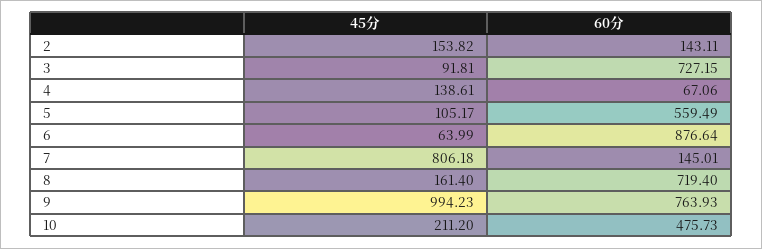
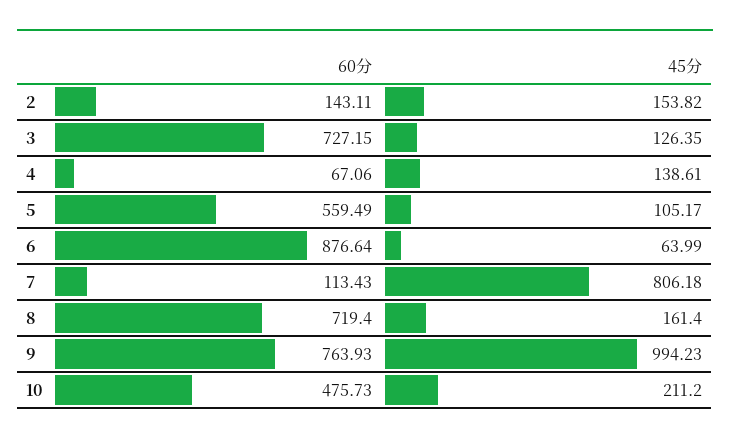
45分, 3: 91.81 -> 126.35
60分, 7: 145.01 -> 113.43

